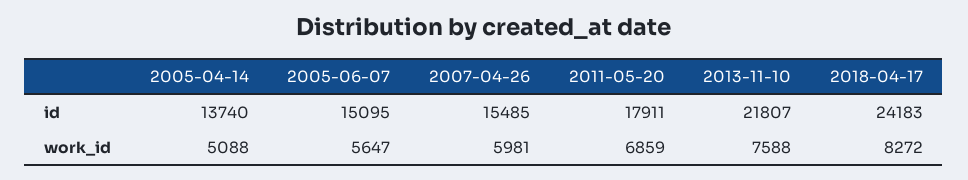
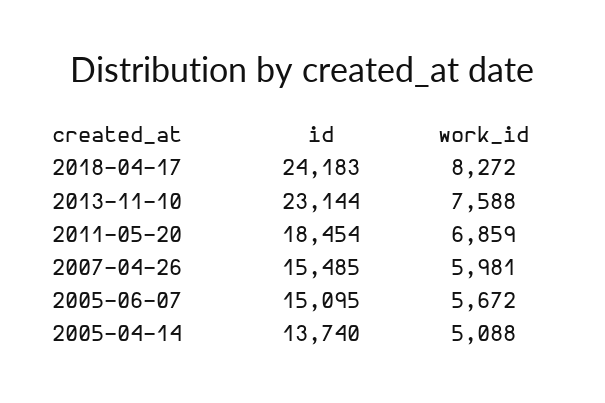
2011-05-20, id: 17911 -> 18454
2013-11-10, id: 21807 -> 23144
2005-06-07, work_id: 5647 -> 5672

